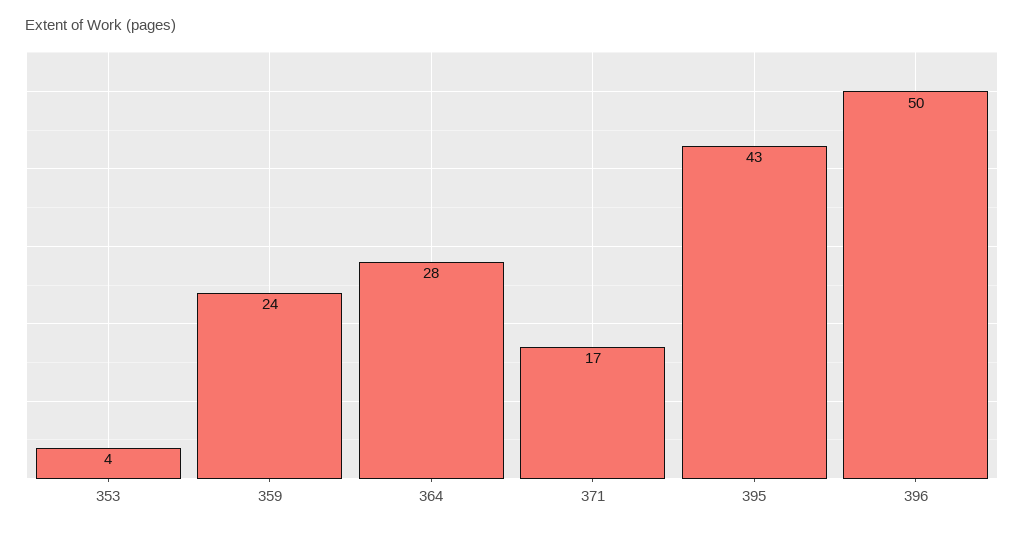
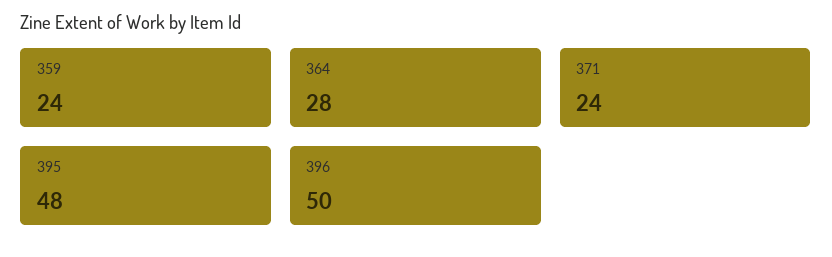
353: 4 -> none
371: 17 -> 24
395: 43 -> 48

